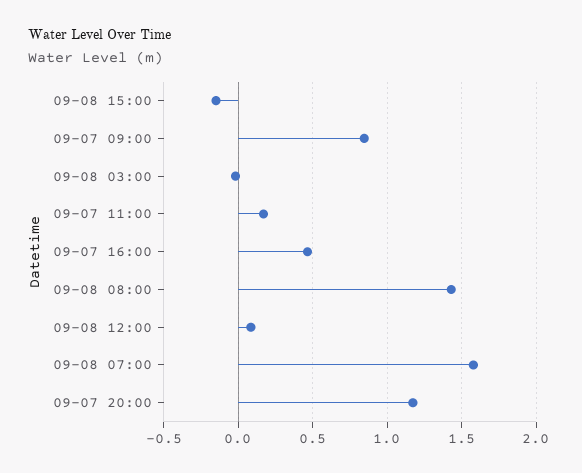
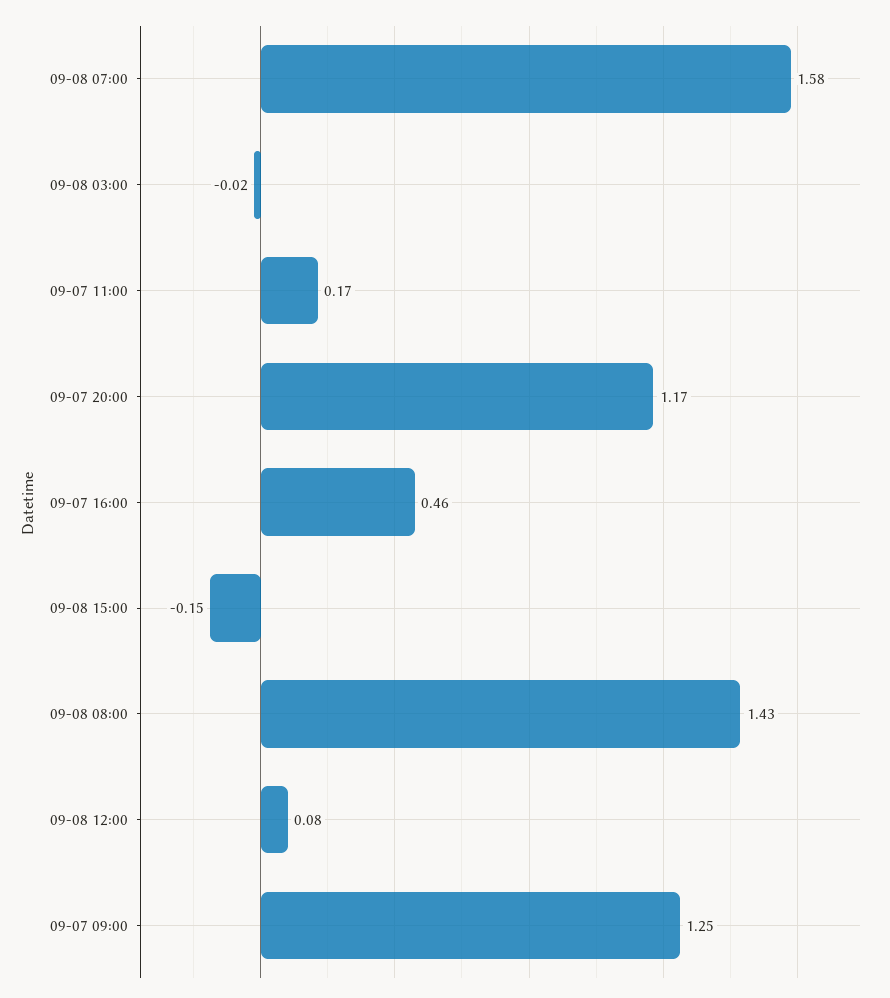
09-07 09:00: 0.85 -> 1.25

